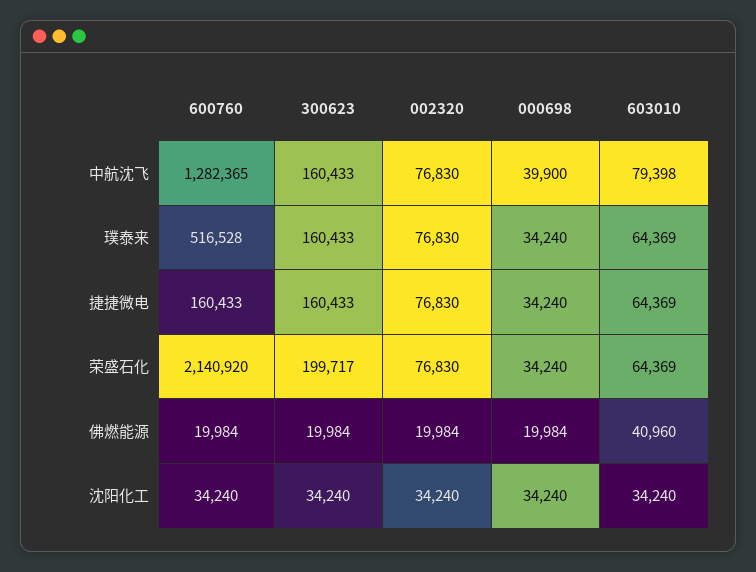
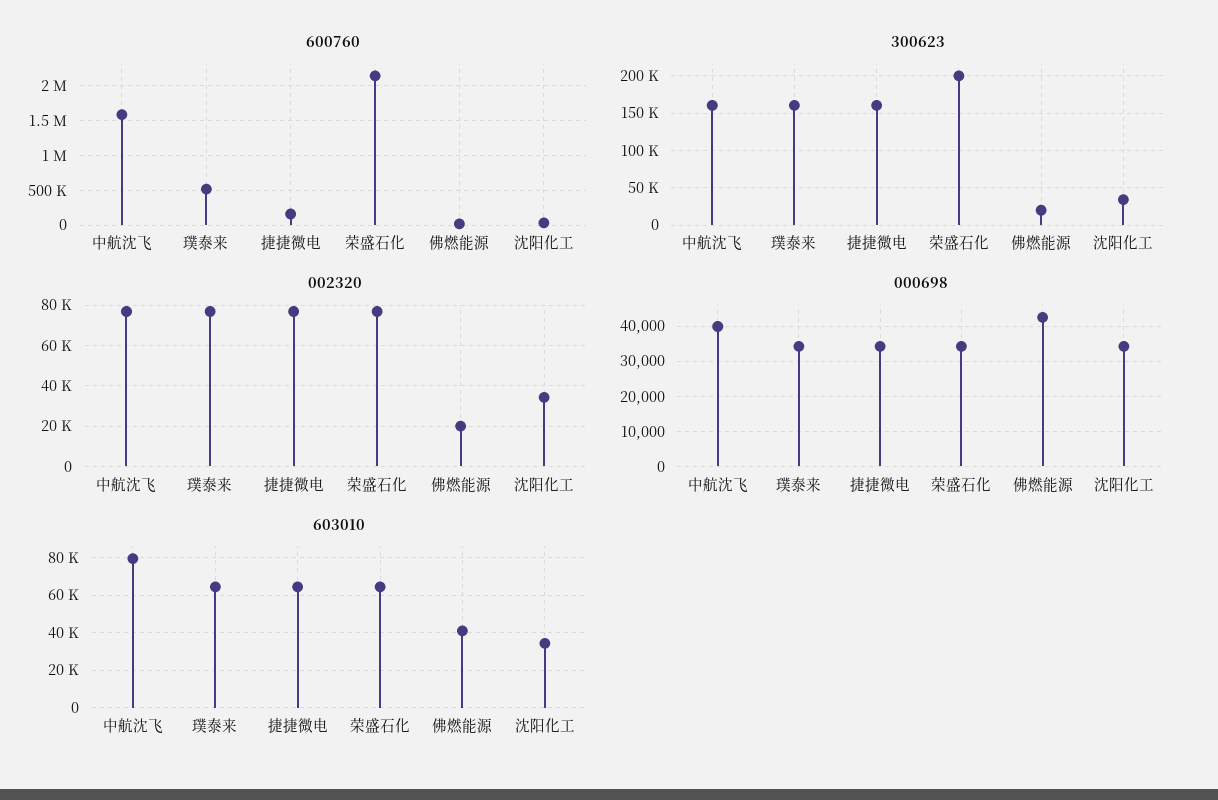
600760, 中航沈飞: 1282365 -> 1600000
000698, 佛燃能源: 19984 -> 42000

